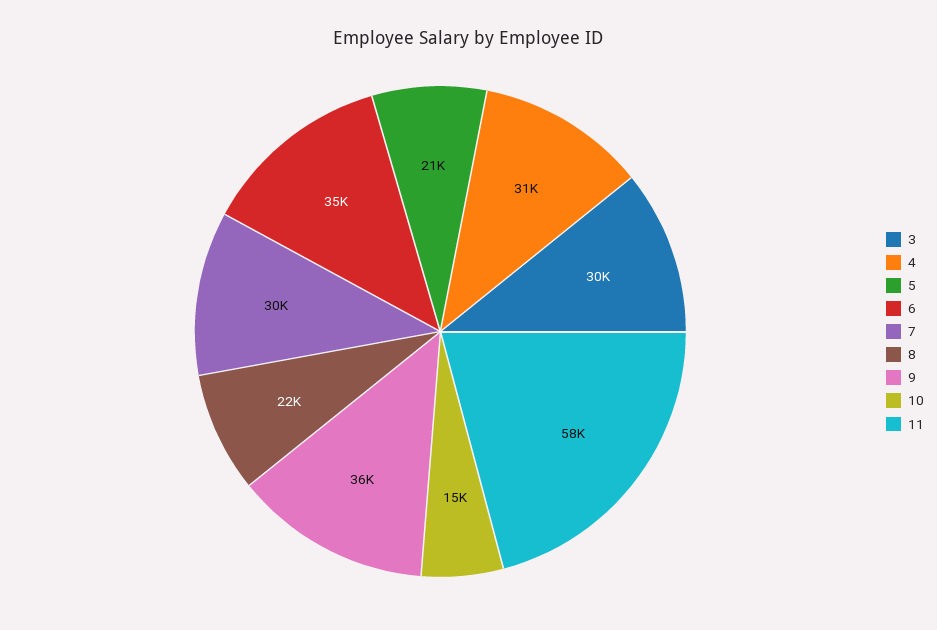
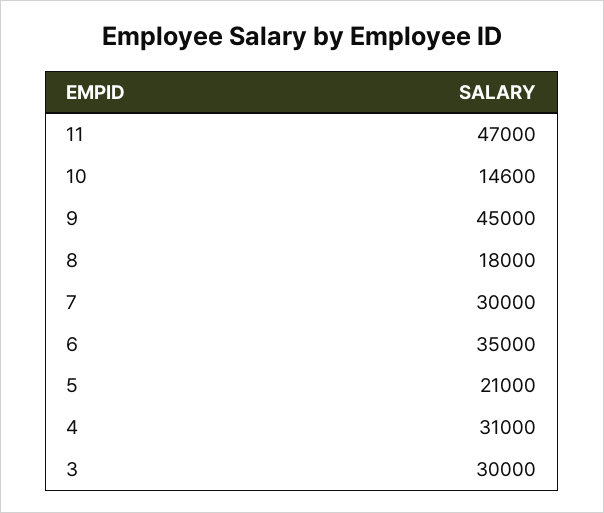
8: 22000 -> 18000
9: 36000 -> 45000
11: 58000 -> 47000

